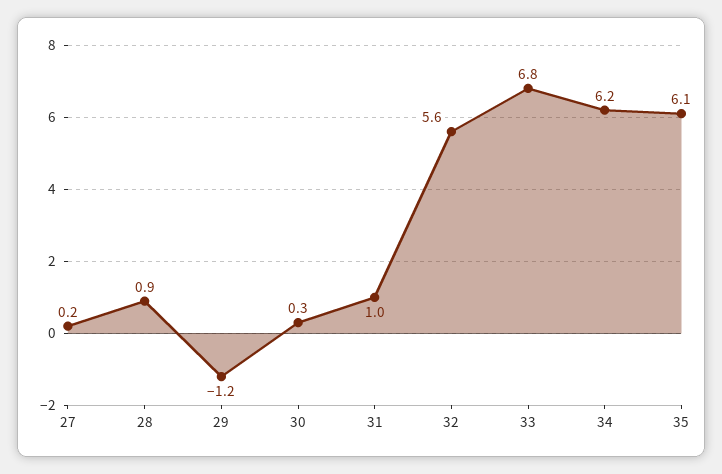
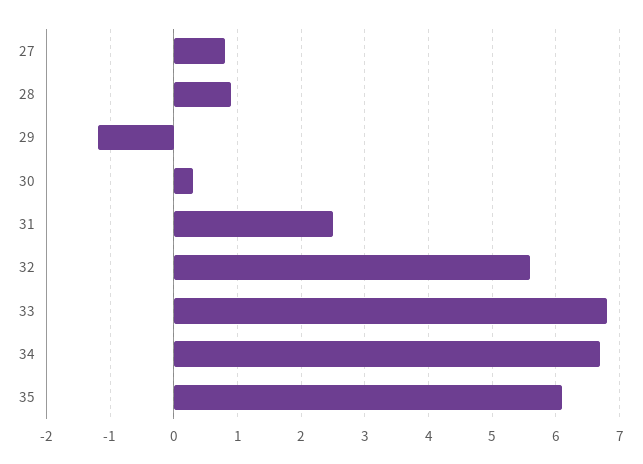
27: 0.2 -> 0.8
31: 1 -> 2.5
34: 6.2 -> 6.7

